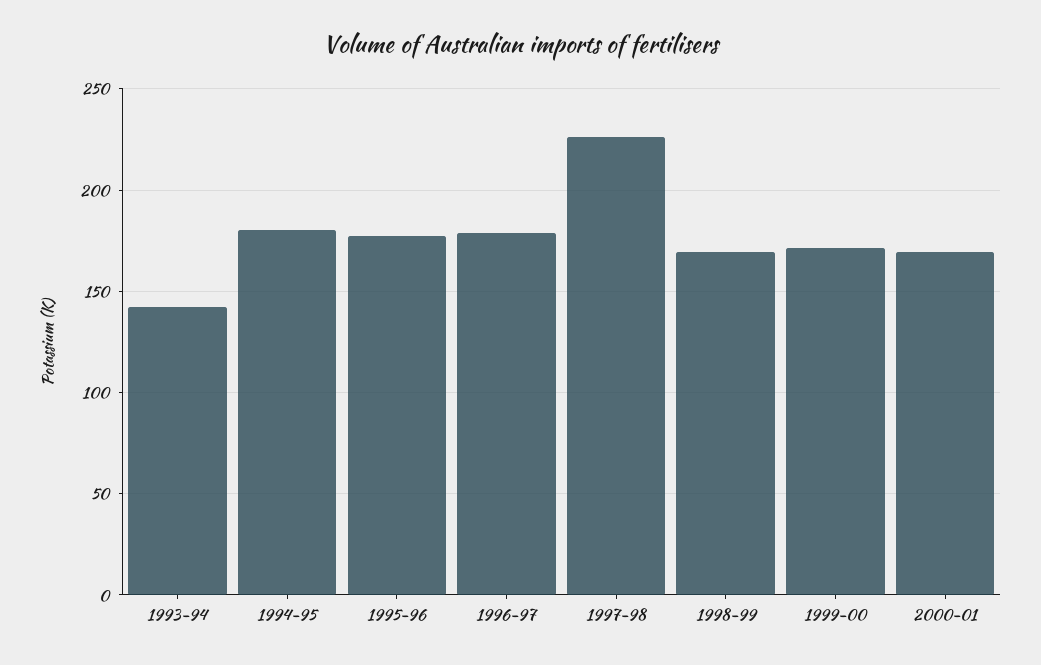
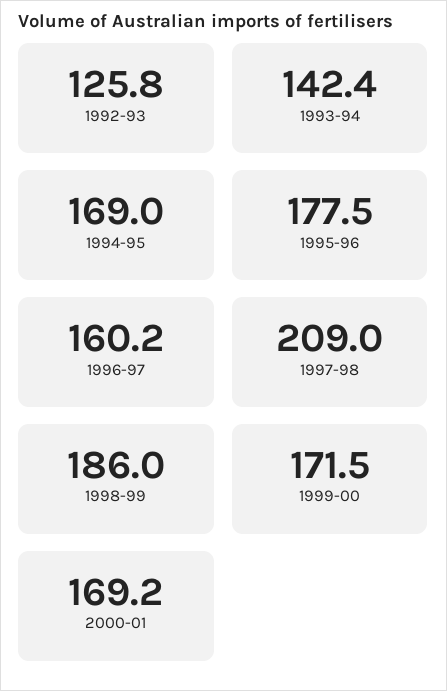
1994-95: 180 -> 169
1996-97: 180 -> 160.2
1997-98: 225 -> 209
1998-99: 170 -> 186
1992-93: none -> 125.8

